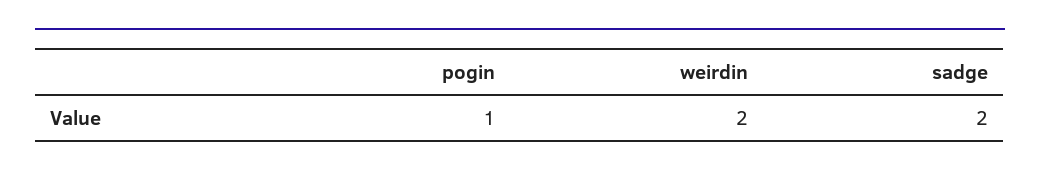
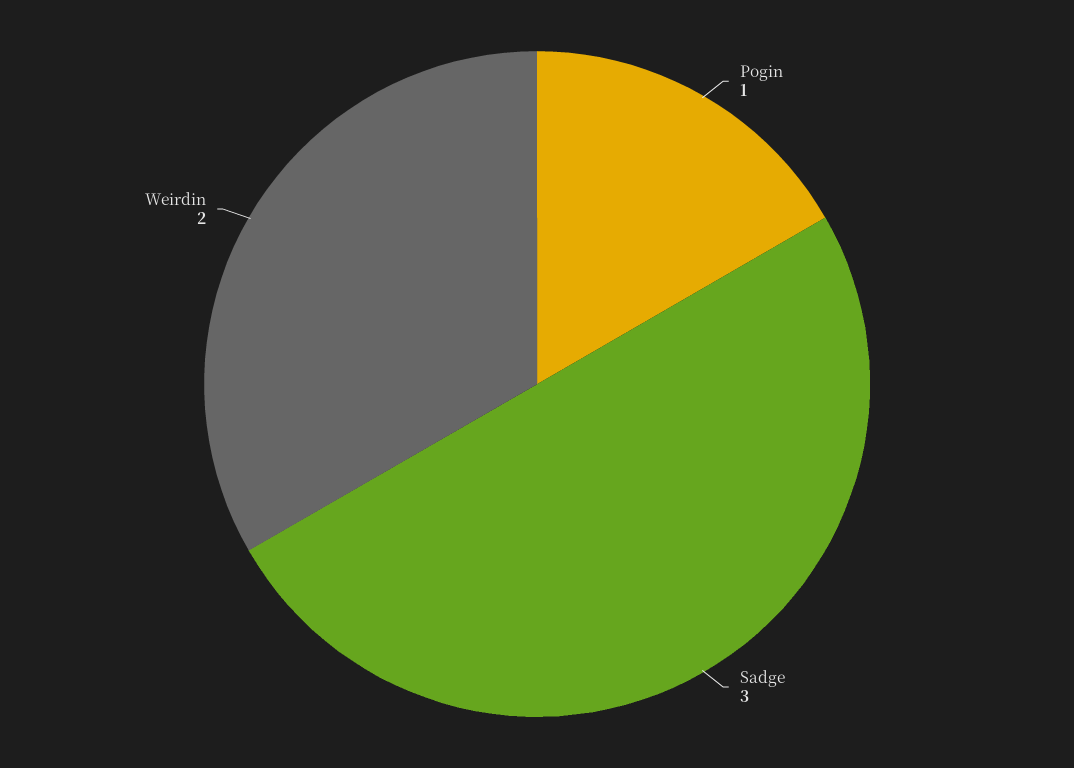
sadge: 2 -> 3

